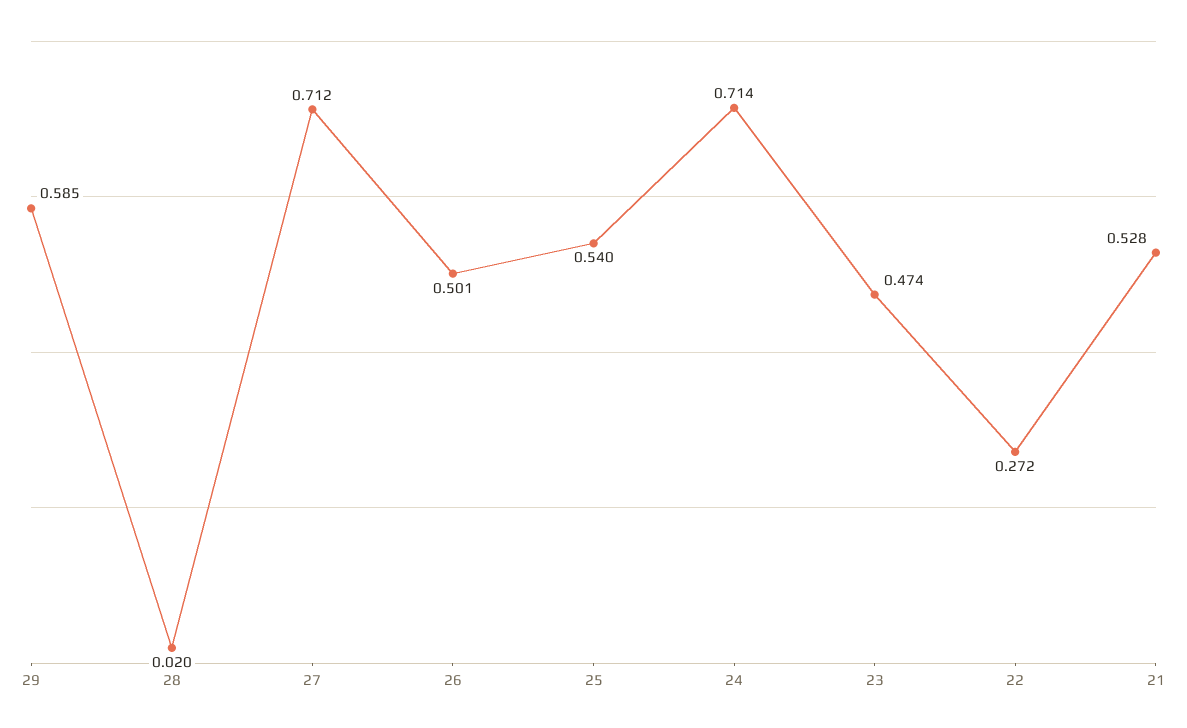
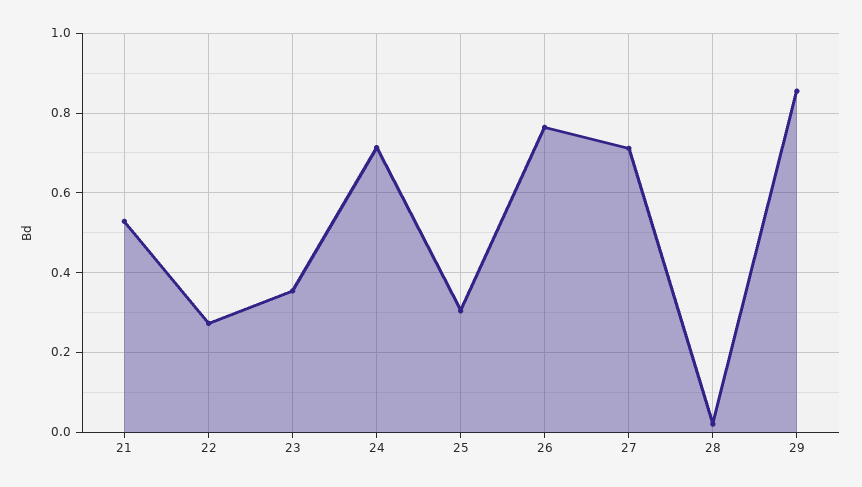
29: 0.585 -> 0.86
26: 0.501 -> 0.76
25: 0.54 -> 0.3
23: 0.474 -> 0.36

